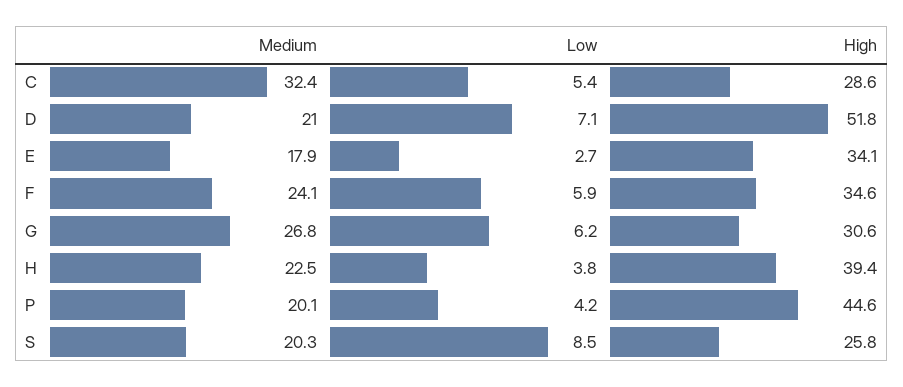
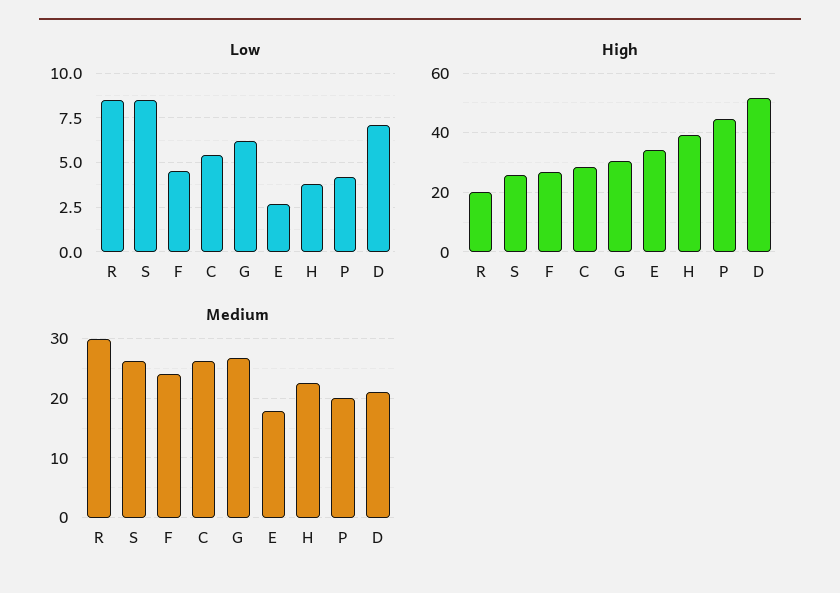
Medium, C: 32.4 -> 26
Low, F: 5.9 -> 4.5
High, F: 34.6 -> 27.5
Medium, S: 20.3 -> 26
Low, R: none -> 8.5
High, R: none -> 20
Medium, R: none -> 30

